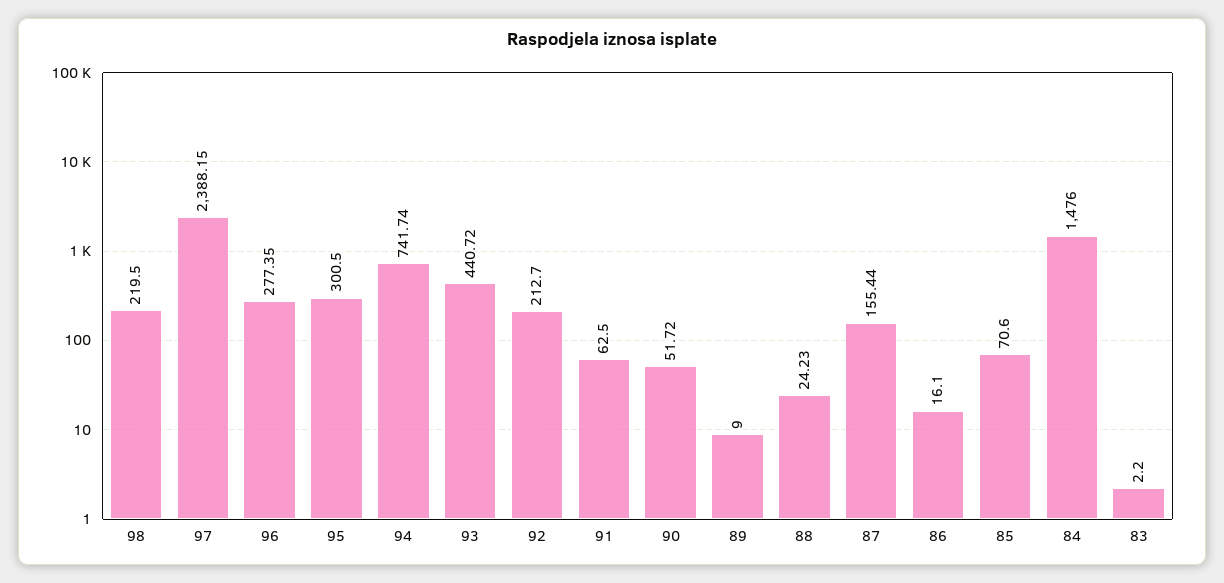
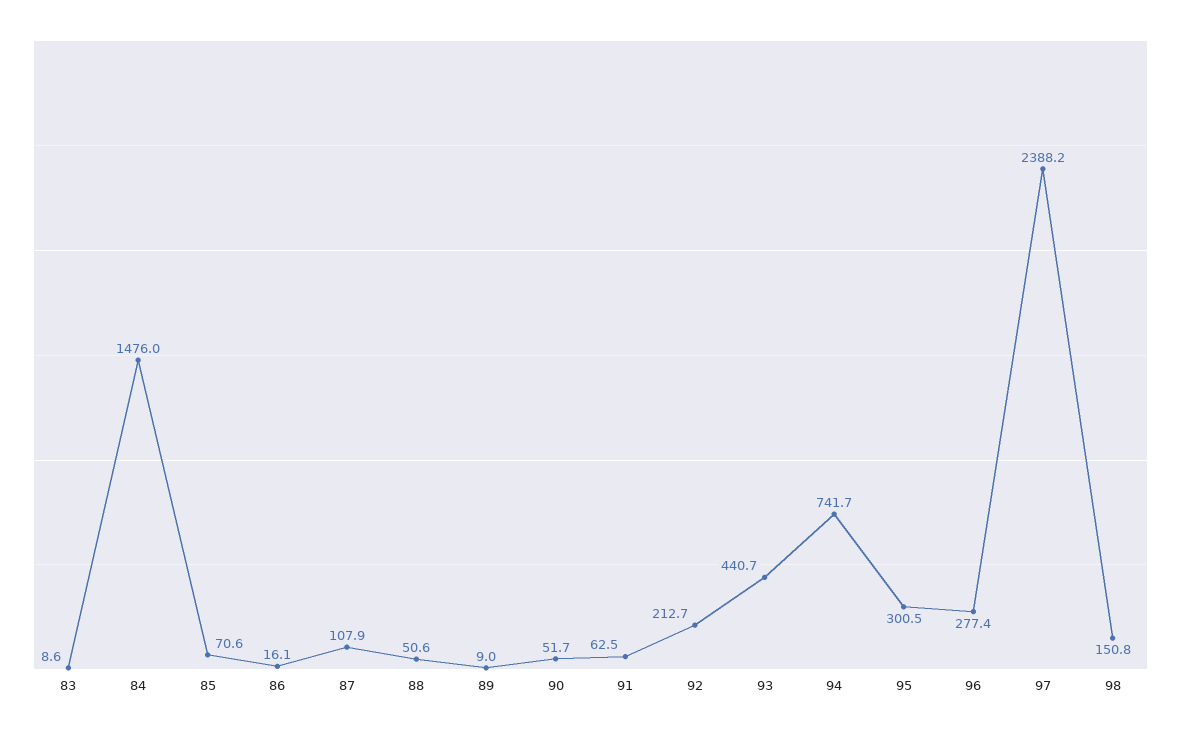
98: 219.5 -> 150.8
88: 24.23 -> 50.6
87: 155.44 -> 107.9
83: 2.2 -> 8.6

